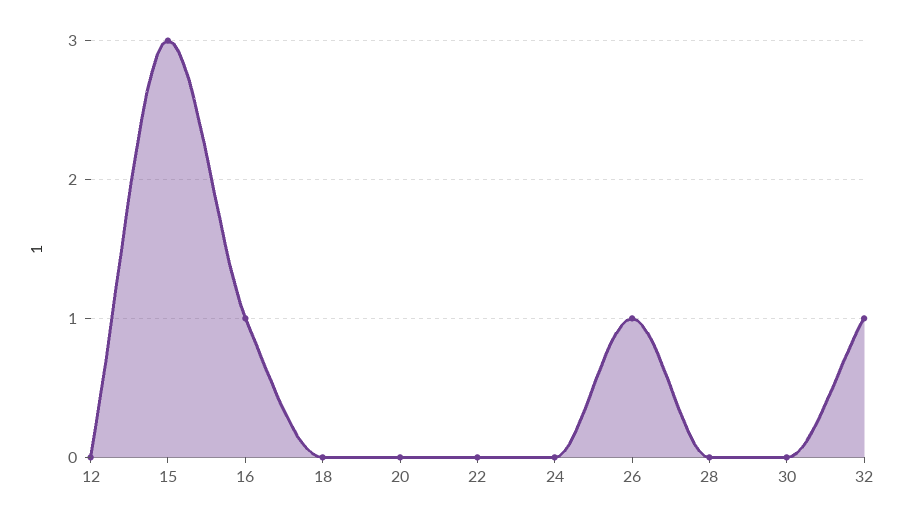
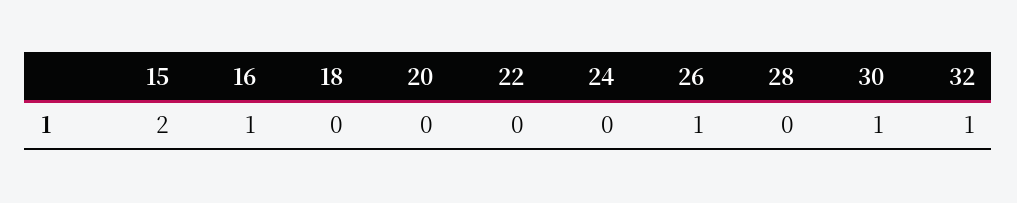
12: 0 -> none
15: 3 -> 2
30: 0 -> 1

